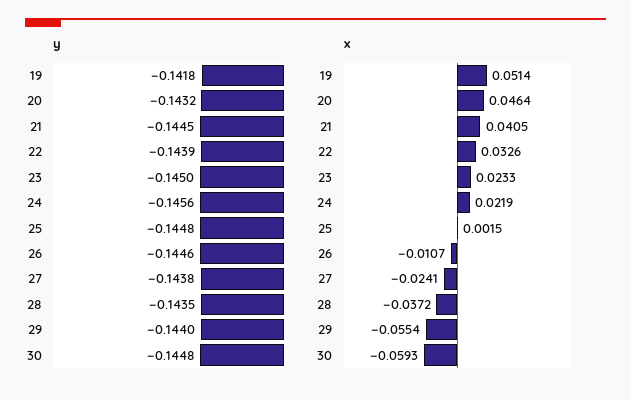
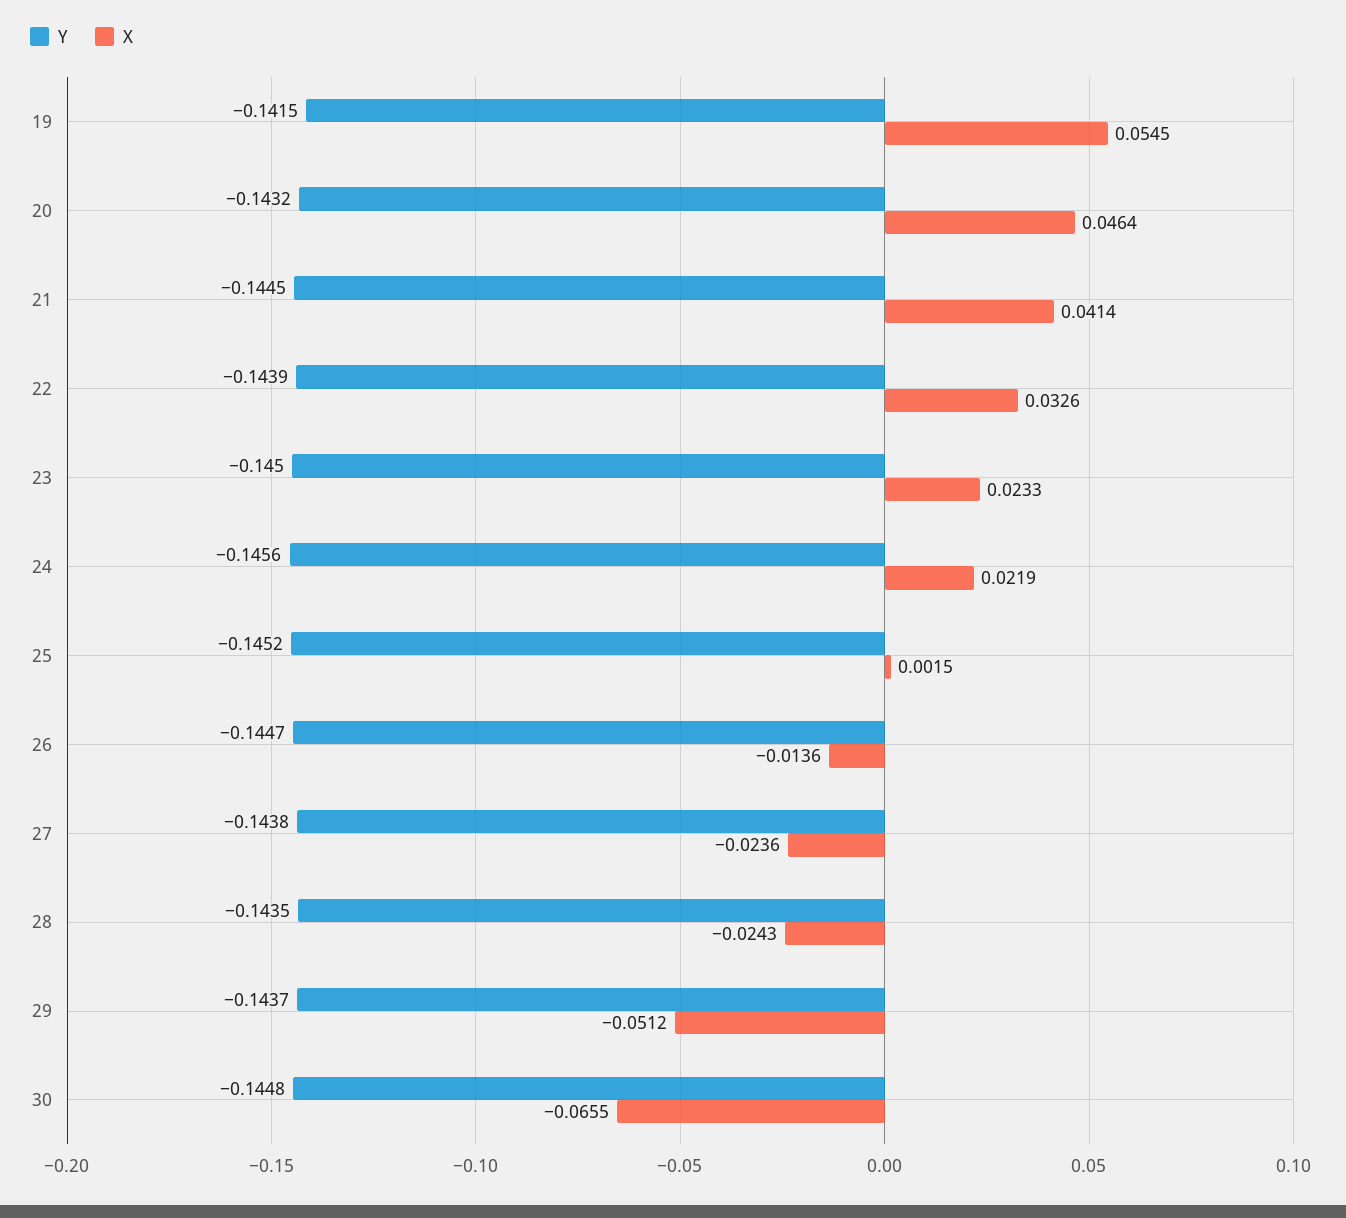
y, 19: -0.1418 -> -0.1415
y, 25: -0.1448 -> -0.1452
y, 26: -0.1446 -> -0.1447
y, 29: -0.144 -> -0.1437
x, 19: 0.0514 -> 0.0545
x, 21: 0.0405 -> 0.0414
x, 26: -0.0107 -> -0.0136
x, 27: -0.0241 -> -0.0236
x, 28: -0.0372 -> -0.0243
x, 29: -0.0554 -> -0.0512
x, 30: -0.0593 -> -0.0655

